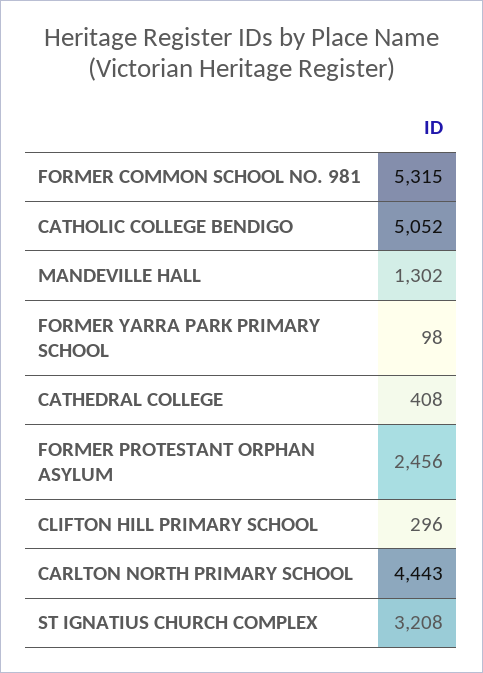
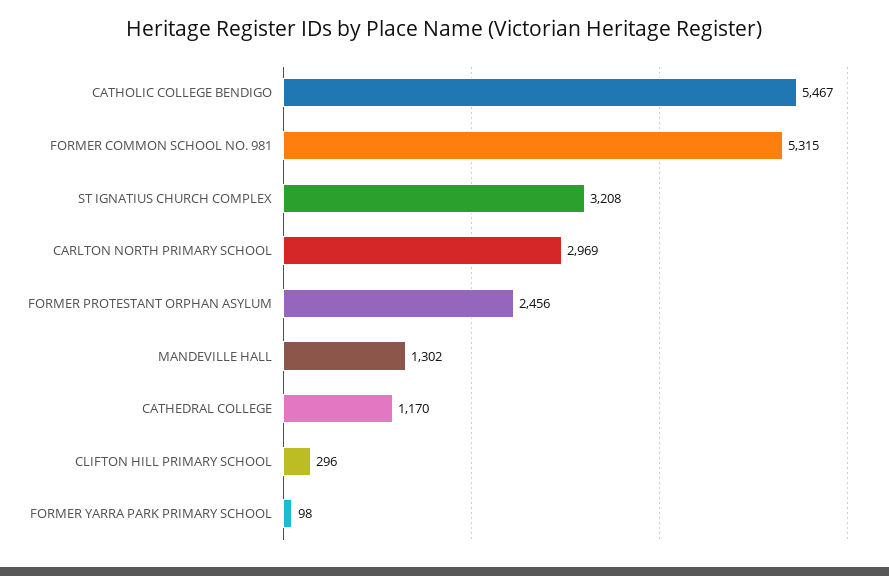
CATHOLIC COLLEGE BENDIGO: 5052 -> 5467
CATHEDRAL COLLEGE: 408 -> 1170
CARLTON NORTH PRIMARY SCHOOL: 4443 -> 2969

